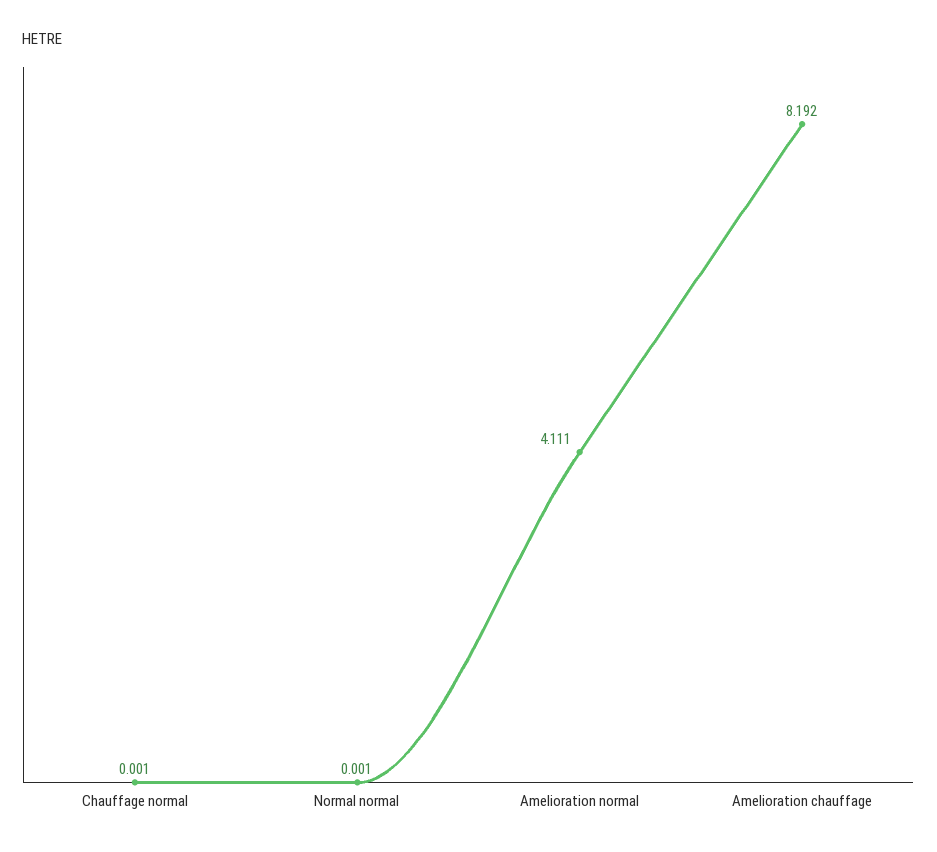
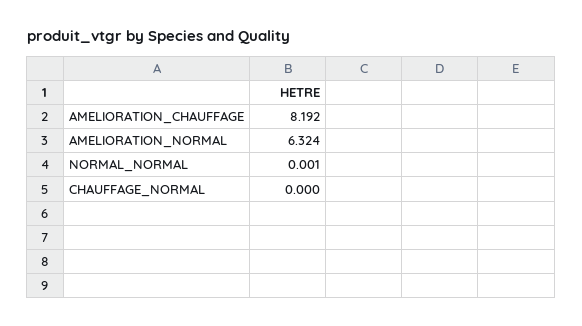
Chauffage normal: 0.001 -> 0
Amelioration normal: 4.111 -> 6.324

